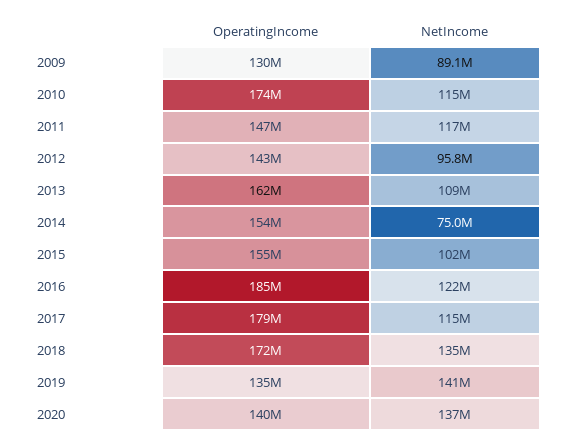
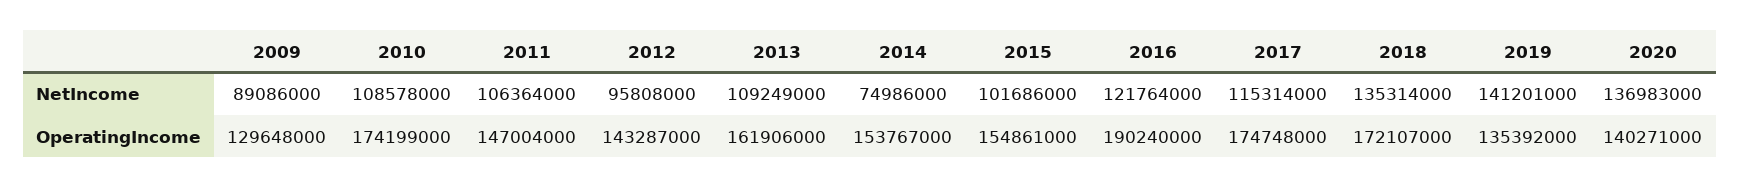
NetIncome, 2010: 115000000 -> 108578000
NetIncome, 2011: 117000000 -> 106364000
OperatingIncome, 2016: 185000000 -> 190240000
OperatingIncome, 2017: 179000000 -> 174748000

